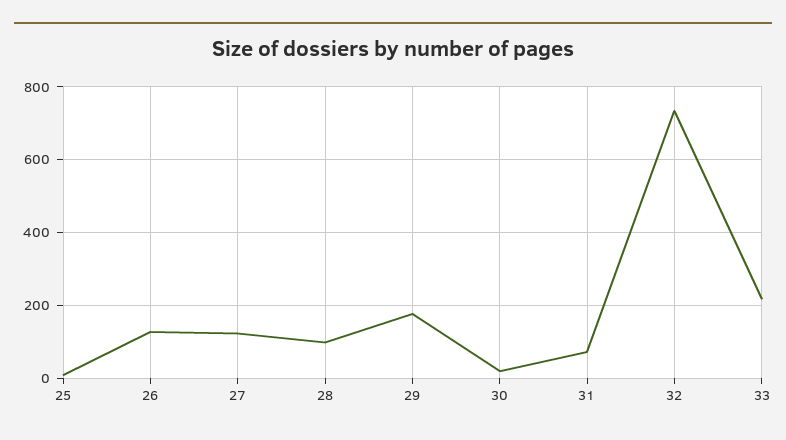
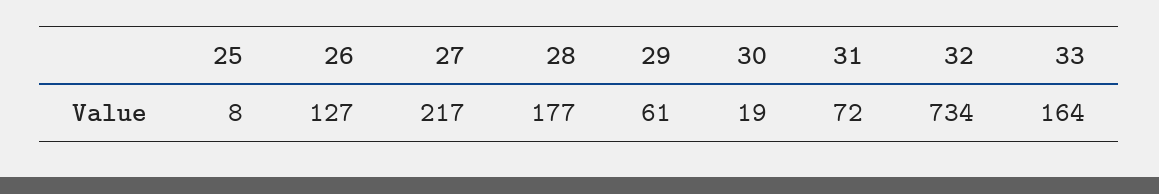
27: 120 -> 217
28: 100 -> 177
29: 180 -> 61
33: 220 -> 164

